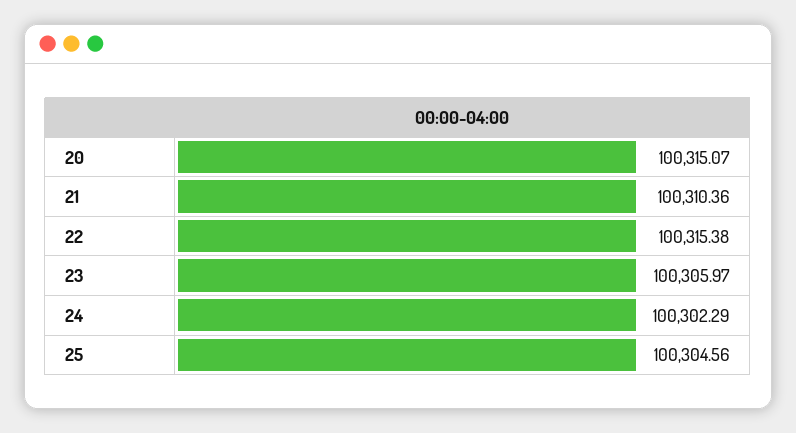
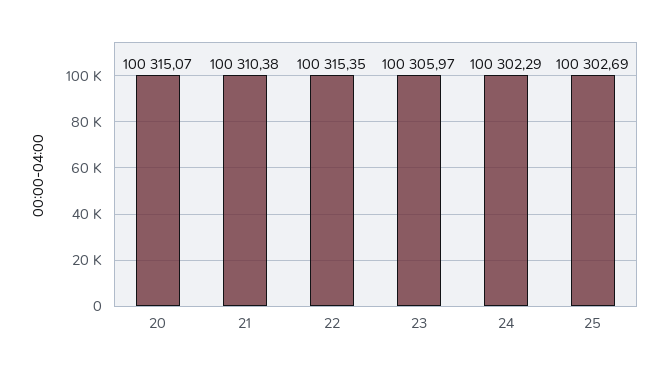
21: 100310.36 -> 100310.38
22: 100315.38 -> 100315.35
25: 100304.56 -> 100302.69

